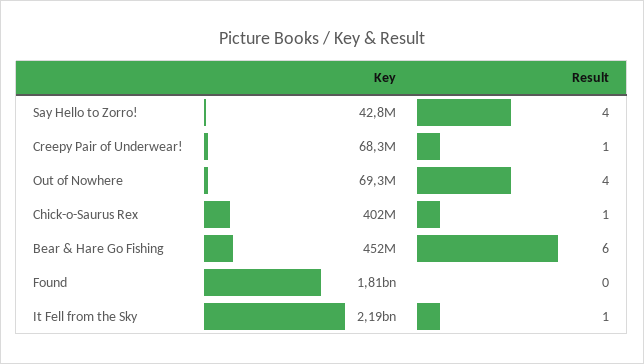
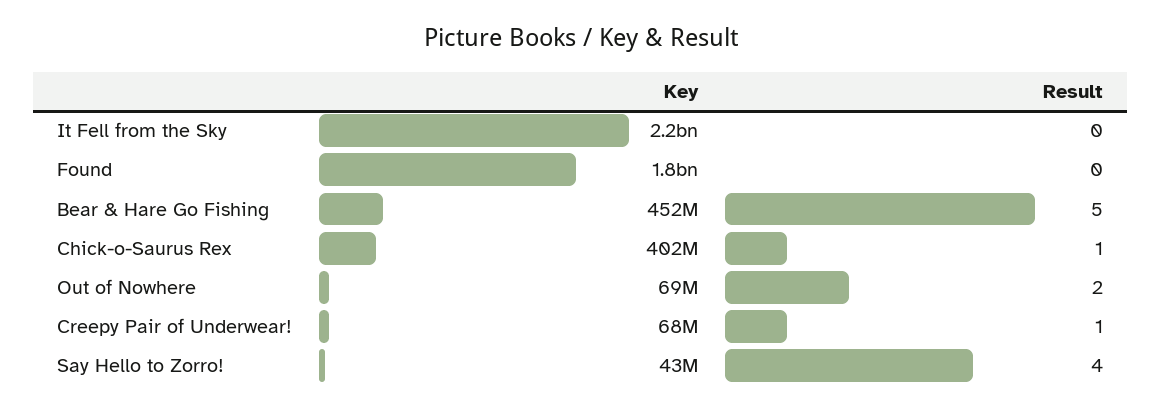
Result, Out of Nowhere: 4 -> 2
Result, Bear & Hare Go Fishing: 6 -> 5
Result, It Fell from the Sky: 1 -> 0

